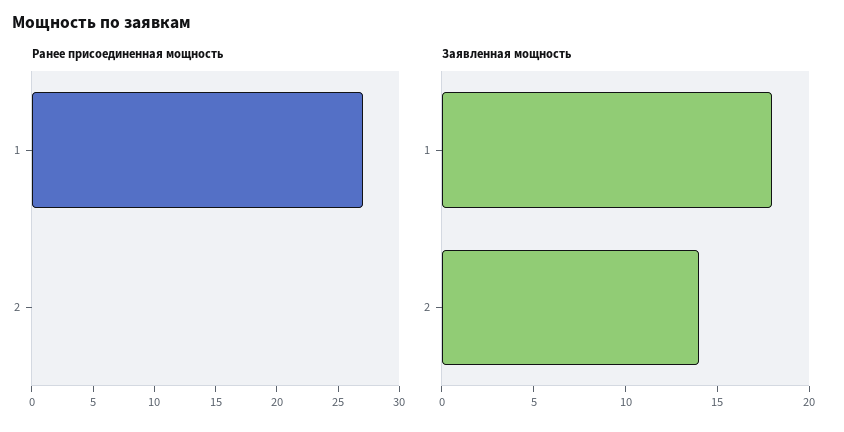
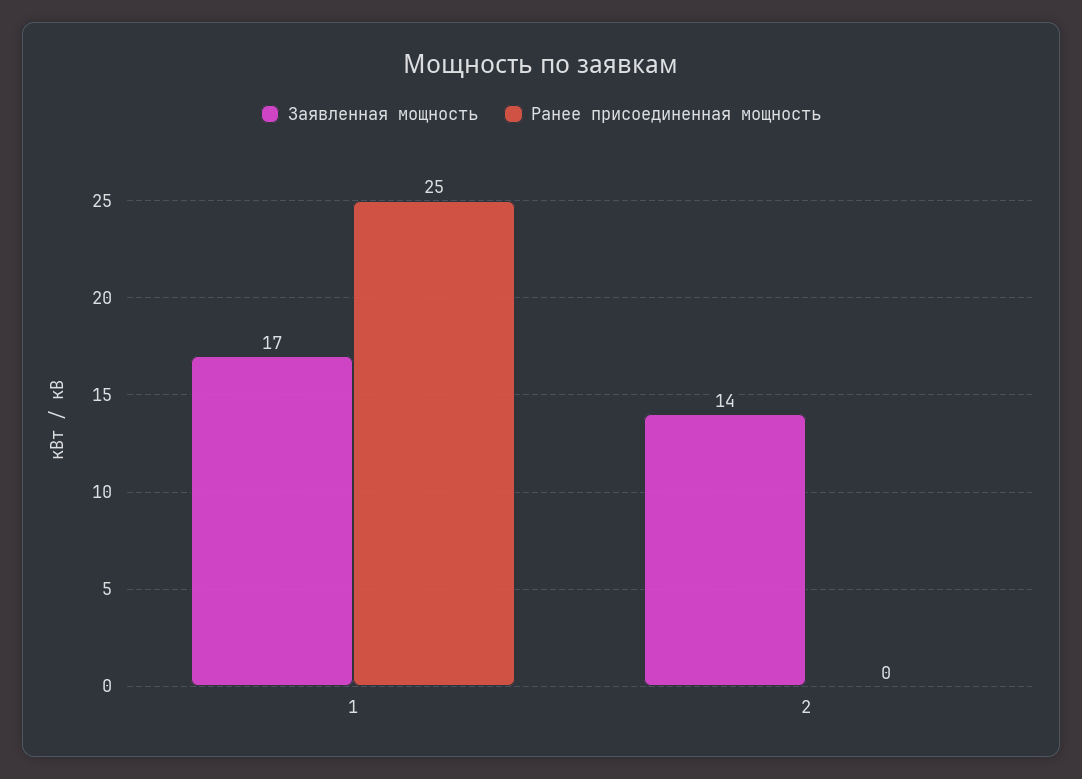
Ранее присоединенная мощность, 1: 27 -> 25
Заявленная мощность, 1: 18 -> 17

